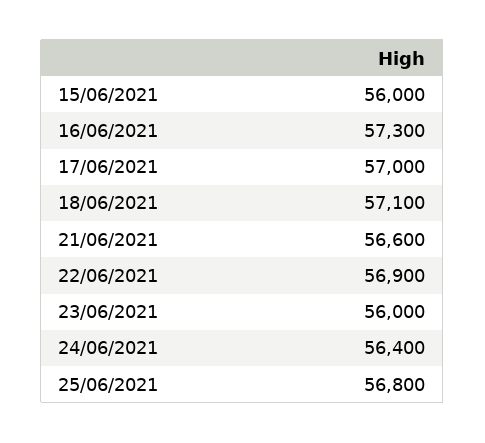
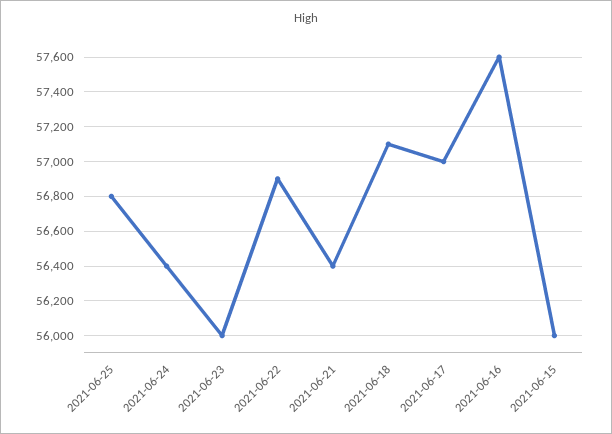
16/06/2021: 57300 -> 57600
21/06/2021: 56600 -> 56400

